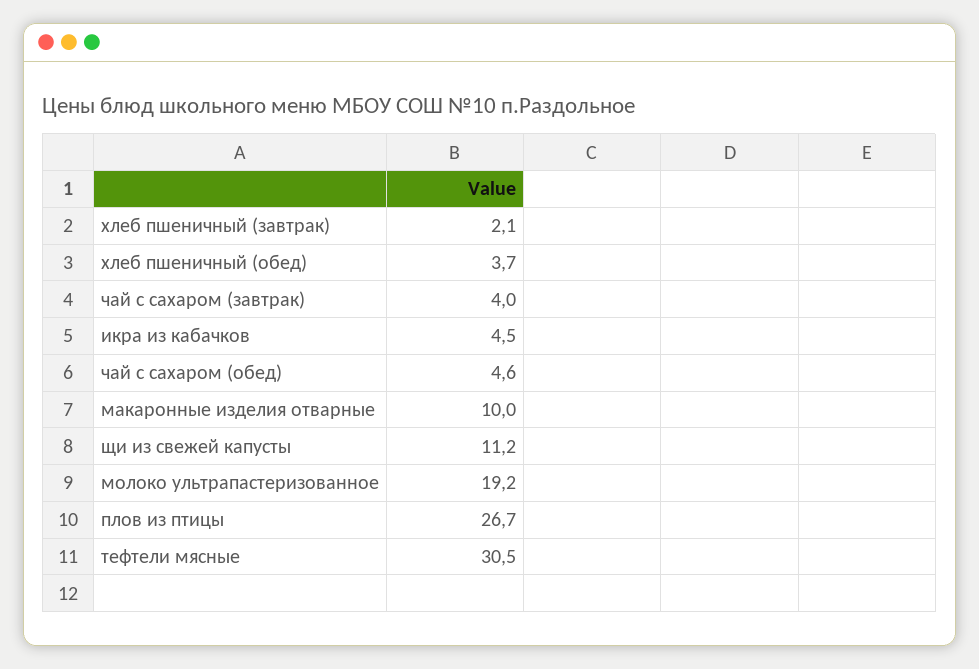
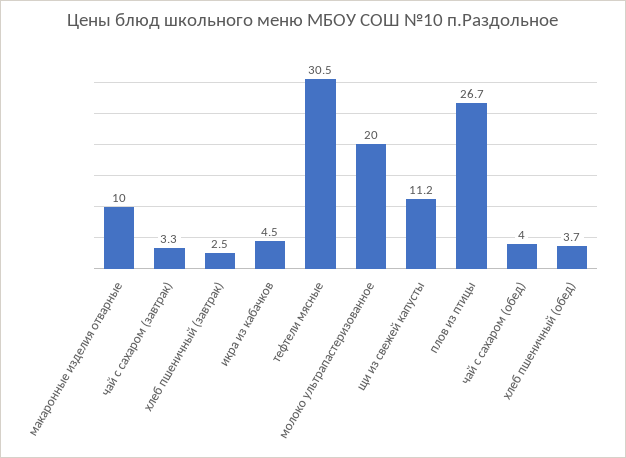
хлеб пшеничный (завтрак): 2.1 -> 2.5
чай с сахаром (завтрак): 4 -> 3.3
чай с сахаром (обед): 4.6 -> 4
молоко ультрапастеризованное: 19.2 -> 20

